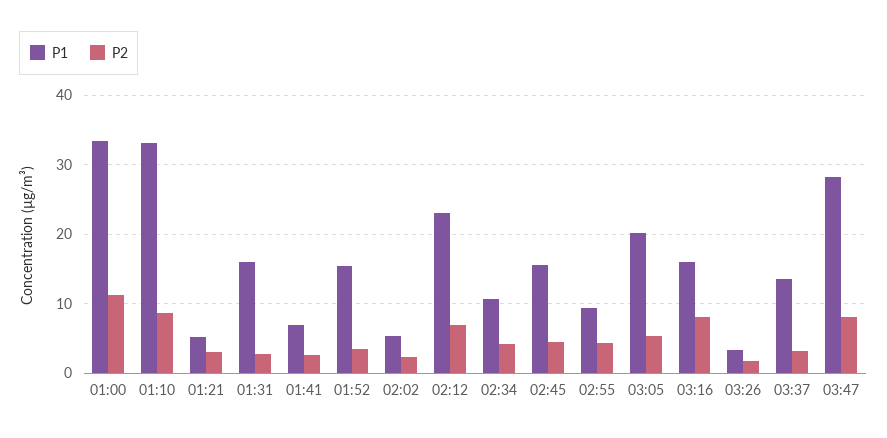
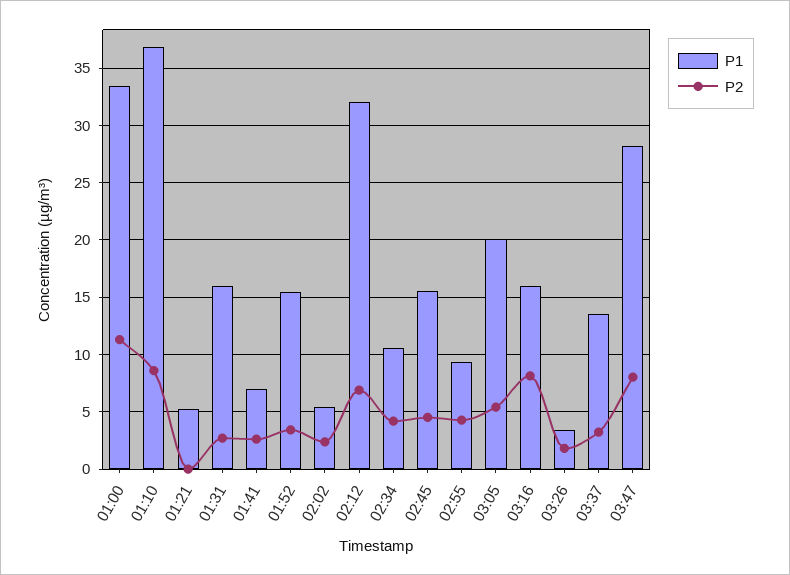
P1, 01:10: 33 -> 37
P2, 01:21: 3 -> 0
P1, 02:12: 23 -> 32

